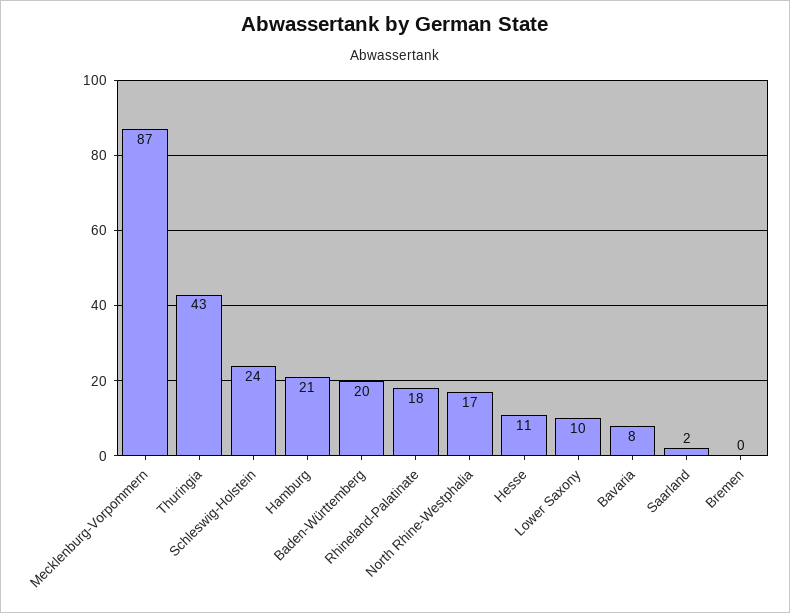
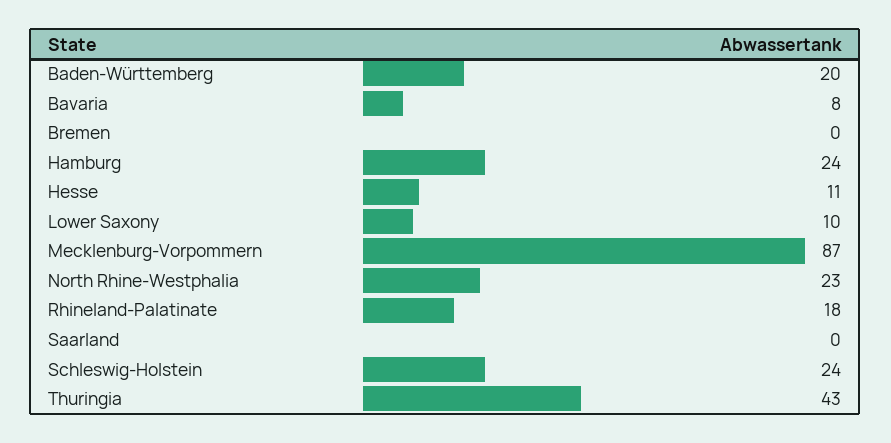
Hamburg: 21 -> 24
North Rhine-Westphalia: 17 -> 23
Saarland: 2 -> 0

